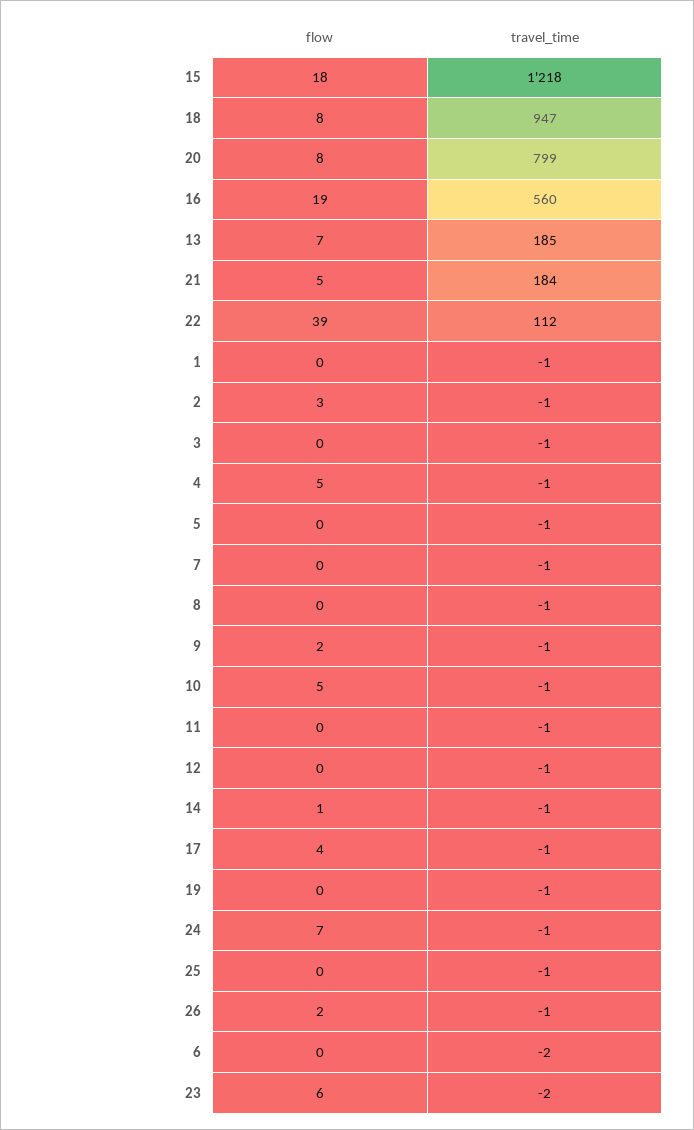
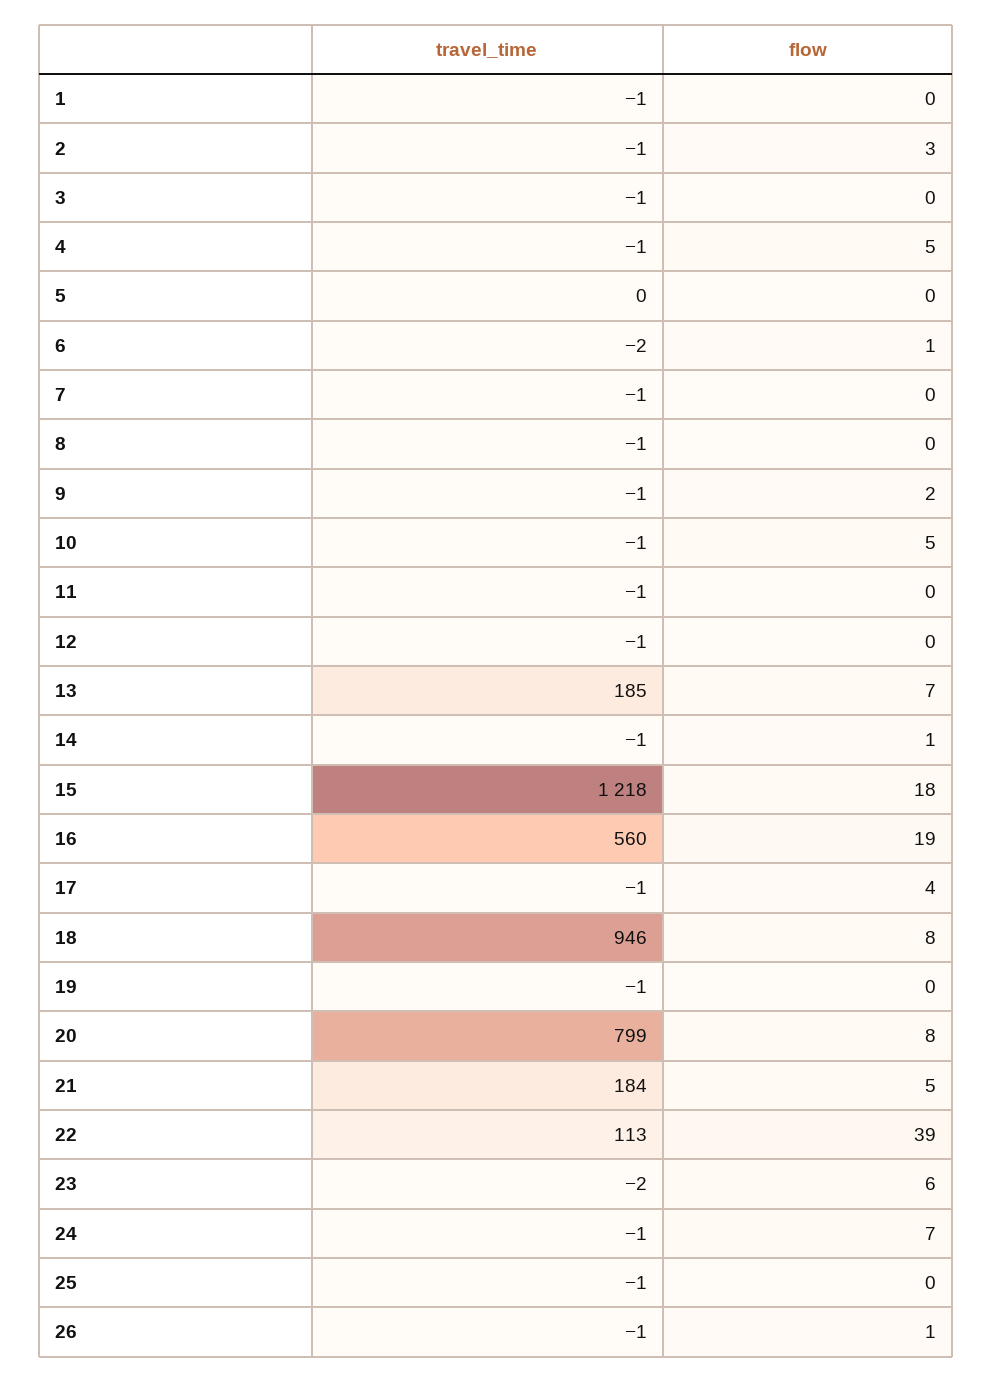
travel_time, 18: 947 -> 946
travel_time, 22: 112 -> 113
travel_time, 5: -1 -> 0
flow, 26: 2 -> 1
flow, 6: 0 -> 1

